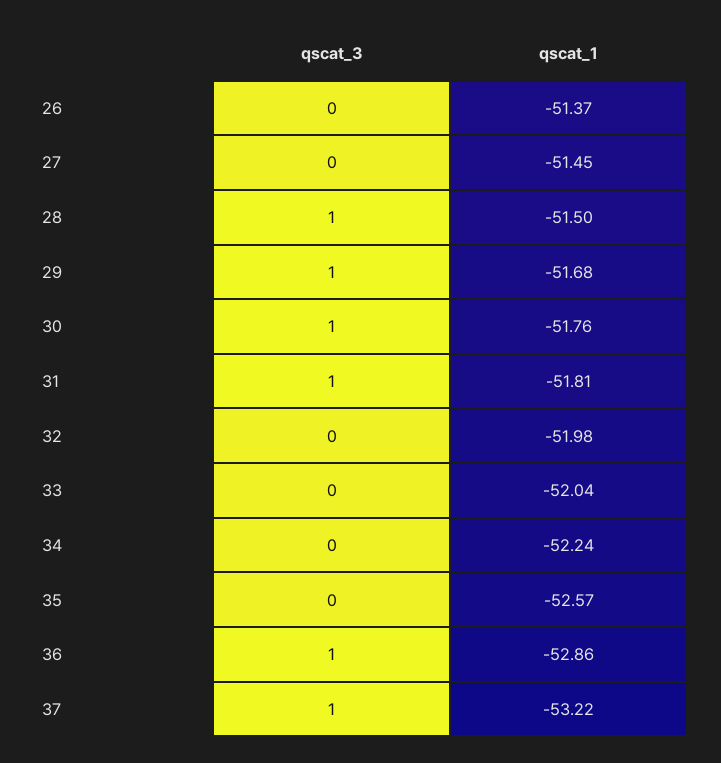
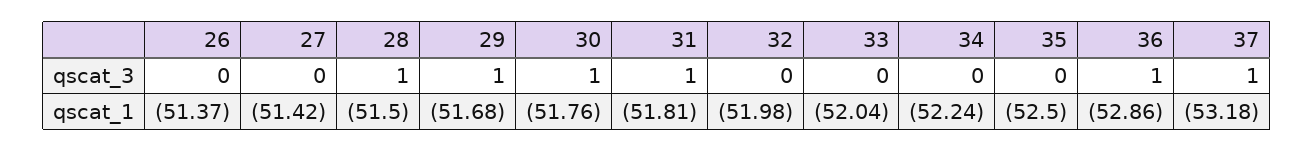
qscat_1, 27: -51.45 -> -51.42
qscat_1, 35: -52.57 -> -52.5
qscat_1, 37: -53.22 -> -53.18

